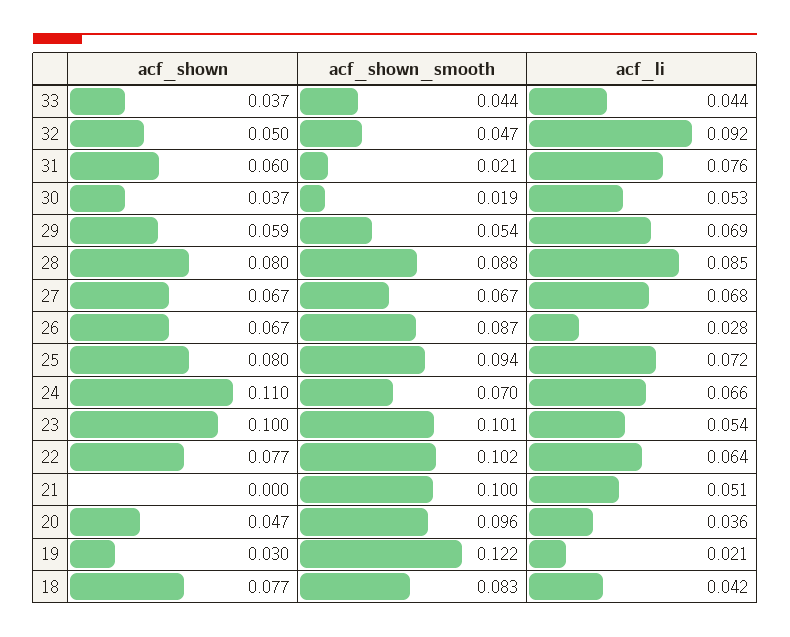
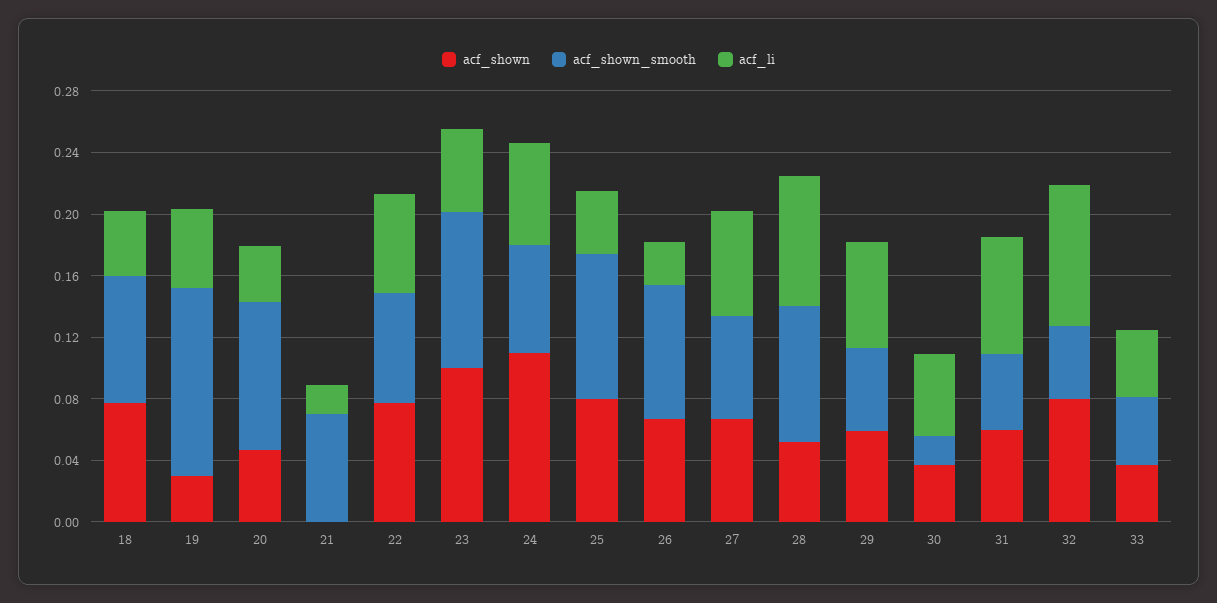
acf_shown, 32: 0.05 -> 0.08
acf_shown_smooth, 31: 0.021 -> 0.05
acf_shown, 28: 0.08 -> 0.05
acf_li, 25: 0.072 -> 0.04
acf_shown_smooth, 22: 0.102 -> 0.07
acf_shown_smooth, 21: 0.1 -> 0.07
acf_li, 21: 0.051 -> 0.02
acf_li, 19: 0.021 -> 0.05

